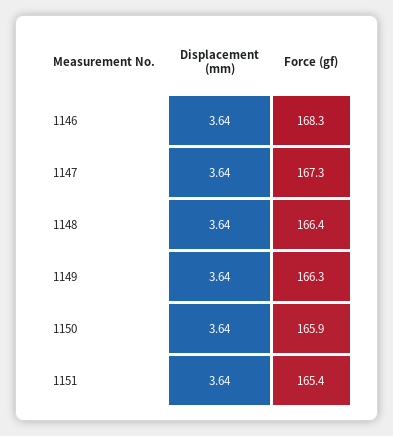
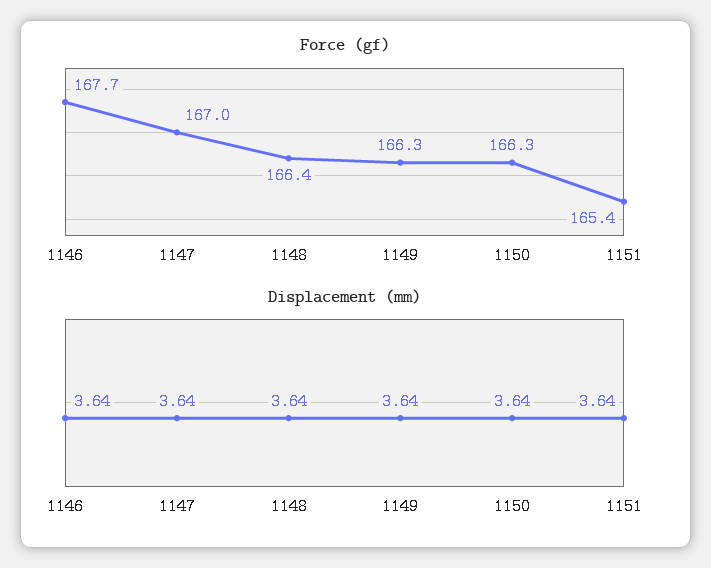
Force (gf), 1146: 168.3 -> 167.7
Force (gf), 1147: 167.3 -> 167
Force (gf), 1150: 165.9 -> 166.3

